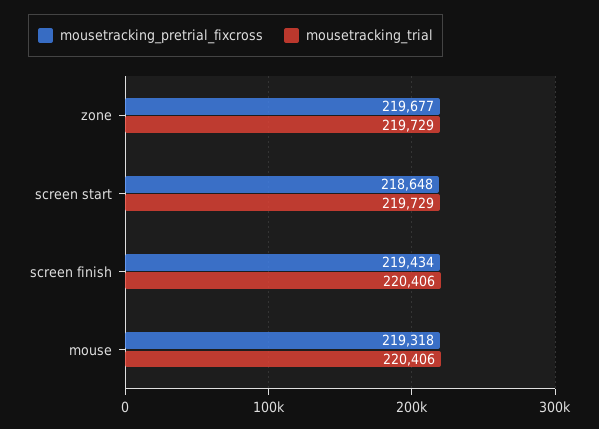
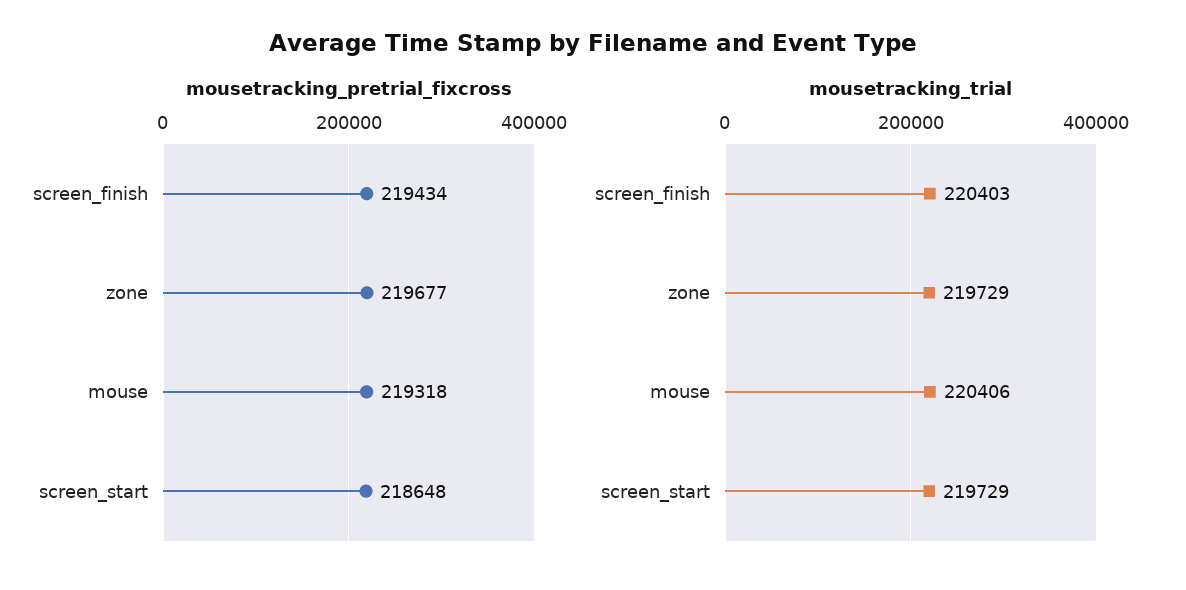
mousetracking_trial, screen finish: 220406 -> 220403

